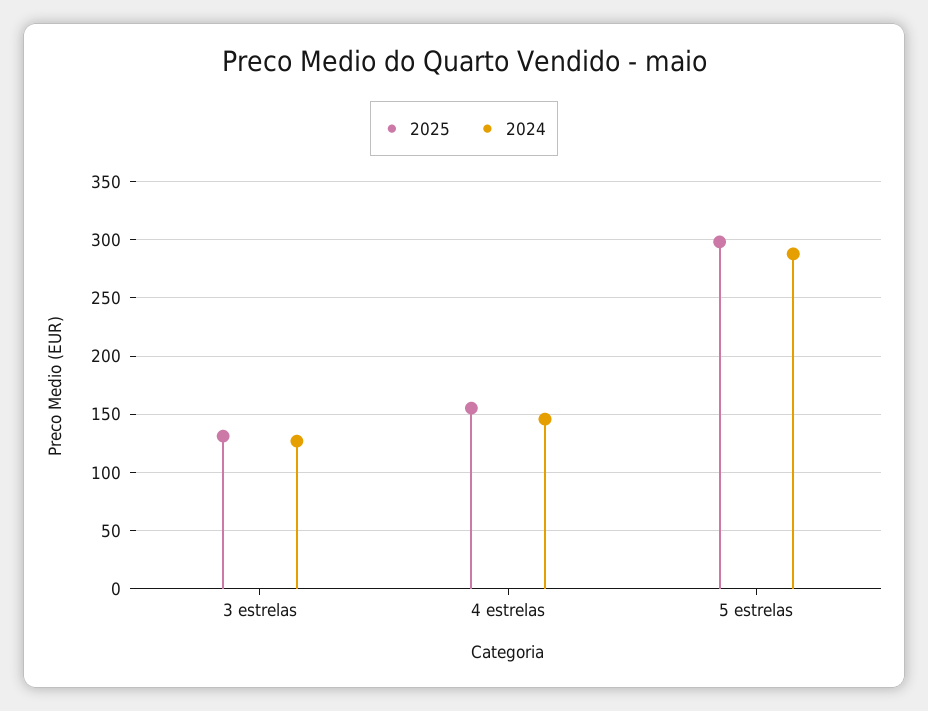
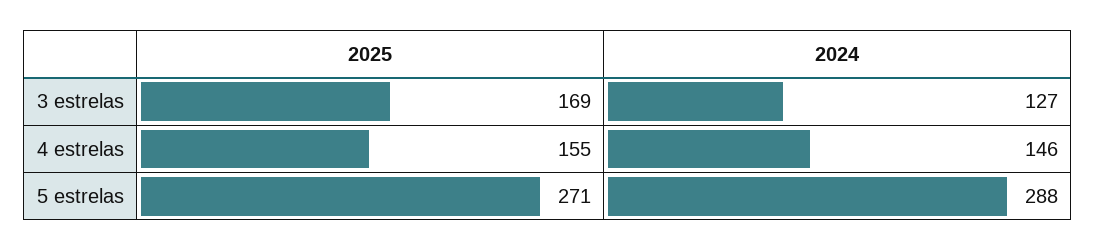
2025, 3 estrelas: 130 -> 169
2025, 5 estrelas: 300 -> 271

